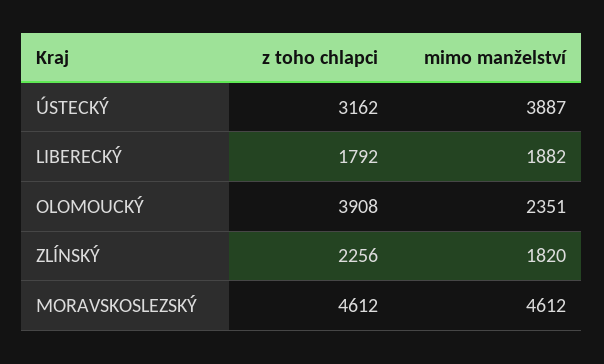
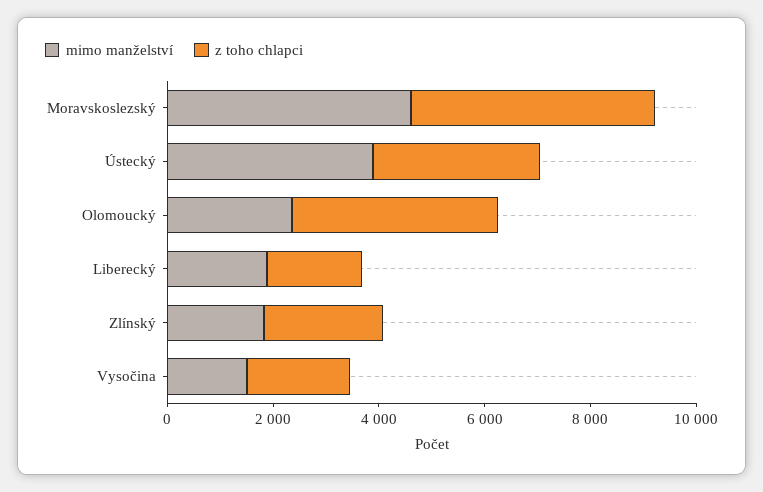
mimo manželství, Vysočina: none -> 1500
z toho chlapci, Vysočina: none -> 2000

